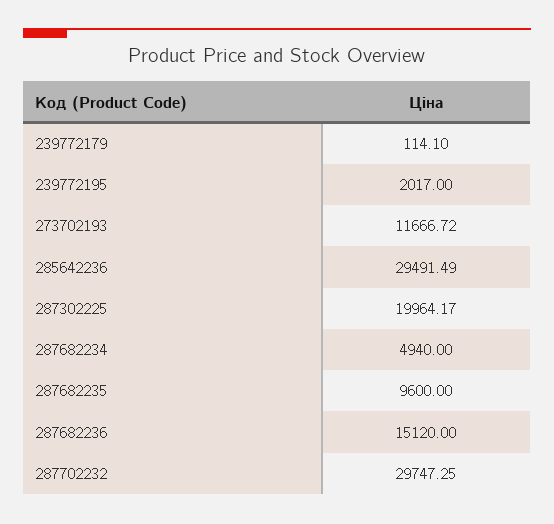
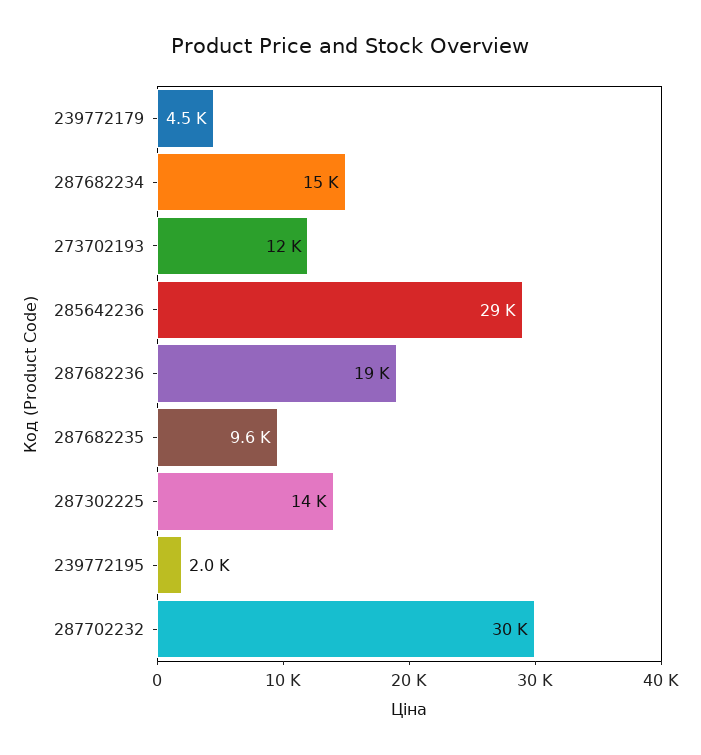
239772179: 114.1 -> 4500
287302225: 19964.17 -> 14000
287682234: 4940 -> 15000
287682236: 15120 -> 19000

